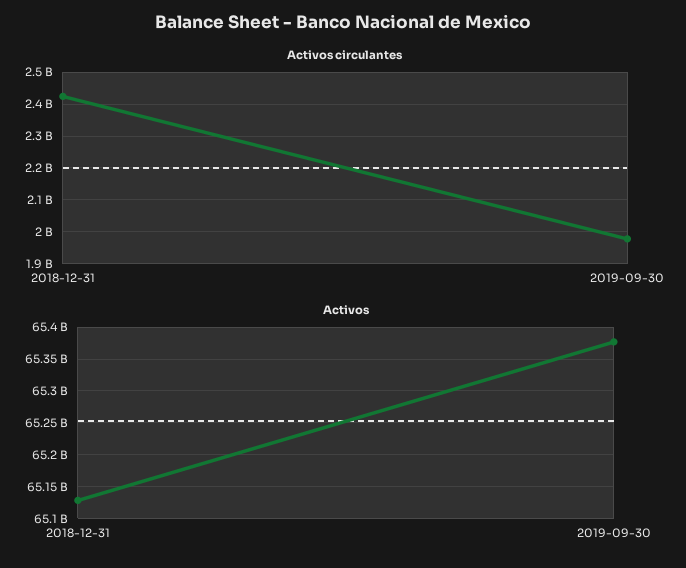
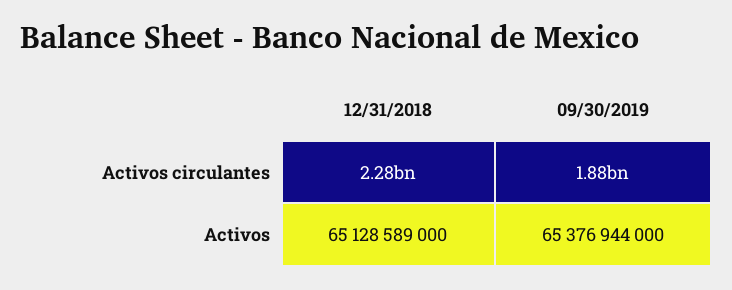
Activos circulantes, 2018-12-31: 2420000000 -> 2280000000
Activos circulantes, 2019-09-30: 1980000000 -> 1880000000

